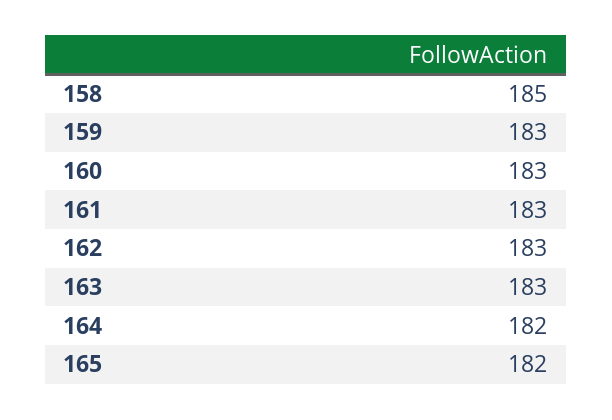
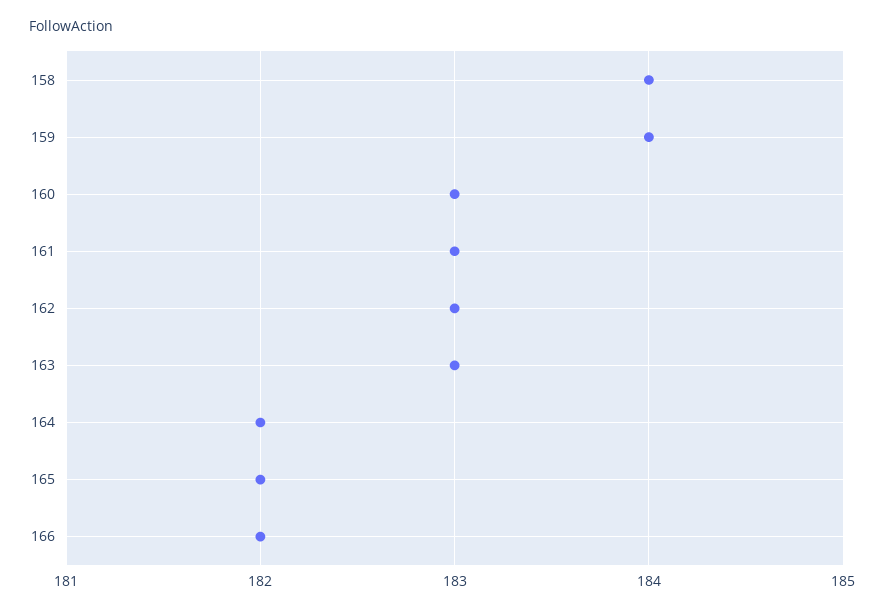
158: 185 -> 184
159: 183 -> 184
166: none -> 182

